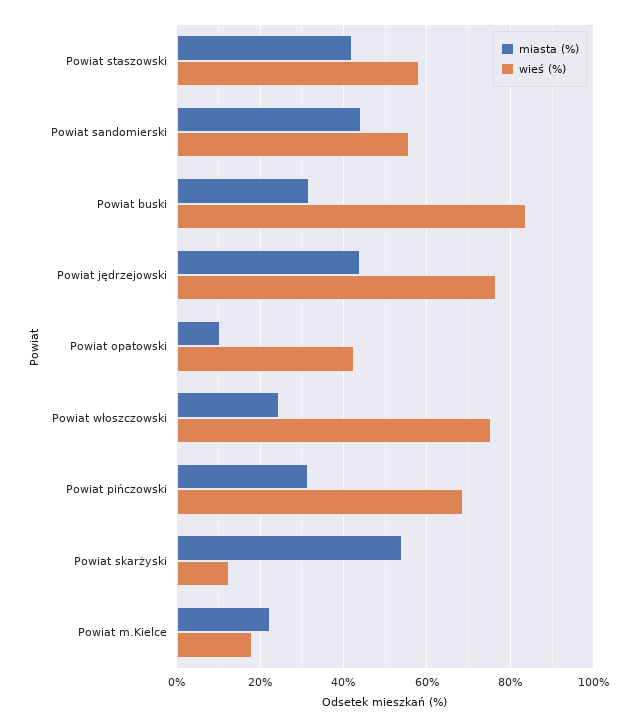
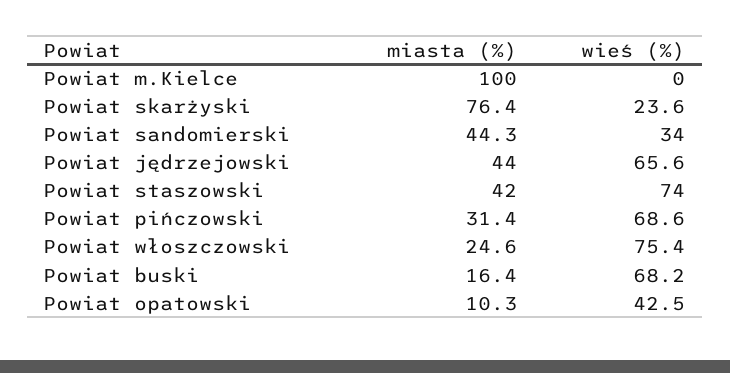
wieś (%), Powiat staszowski: 58 -> 74
wieś (%), Powiat sandomierski: 56 -> 34
miasta (%), Powiat buski: 32 -> 16.4
wieś (%), Powiat buski: 84 -> 68.2
wieś (%), Powiat jędrzejowski: 76 -> 65.6
miasta (%), Powiat skarżyski: 54 -> 76.4
wieś (%), Powiat skarżyski: 12 -> 23.6
miasta (%), Powiat m.Kielce: 22 -> 100
wieś (%), Powiat m.Kielce: 18 -> 0

